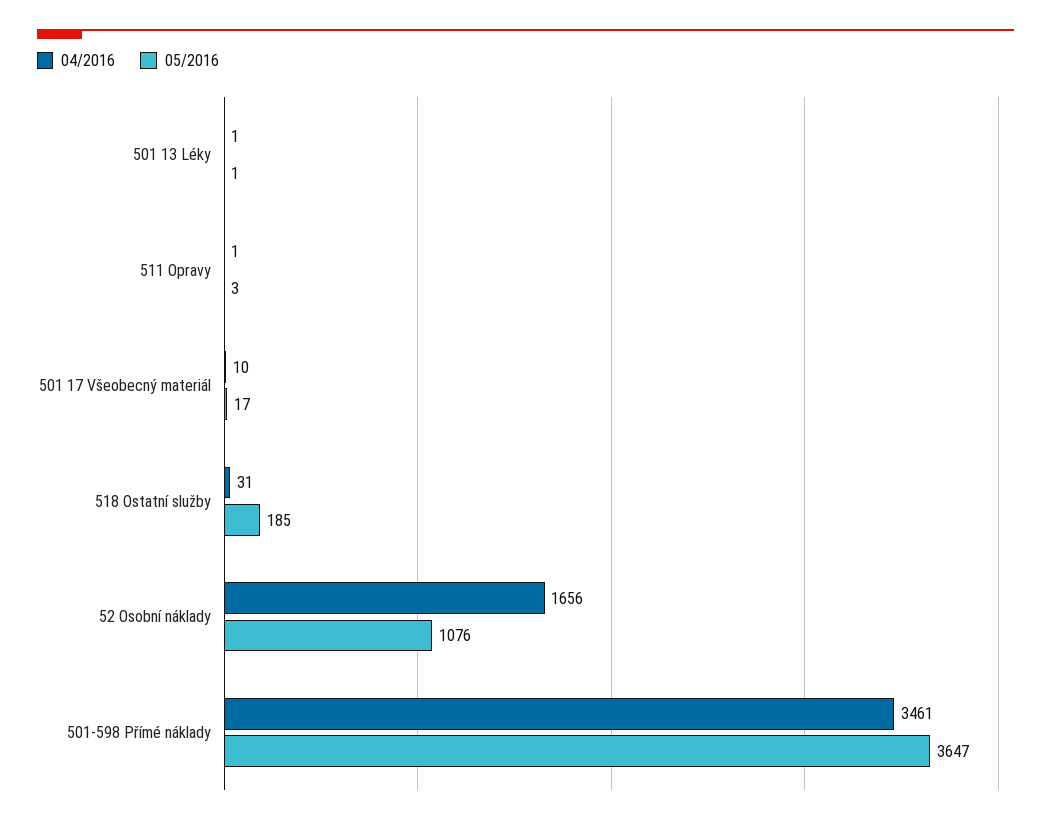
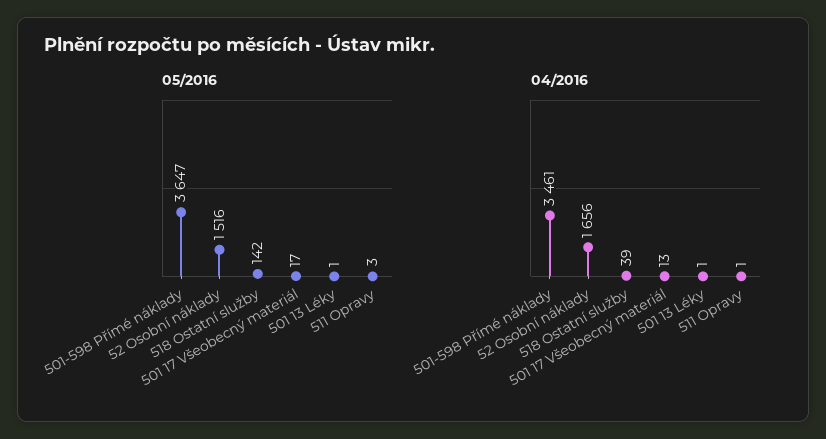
04/2016, 501 17 Všeobecný materiál: 10 -> 13
04/2016, 518 Ostatní služby: 31 -> 39
05/2016, 518 Ostatní služby: 185 -> 142
05/2016, 52 Osobní náklady: 1076 -> 1516

